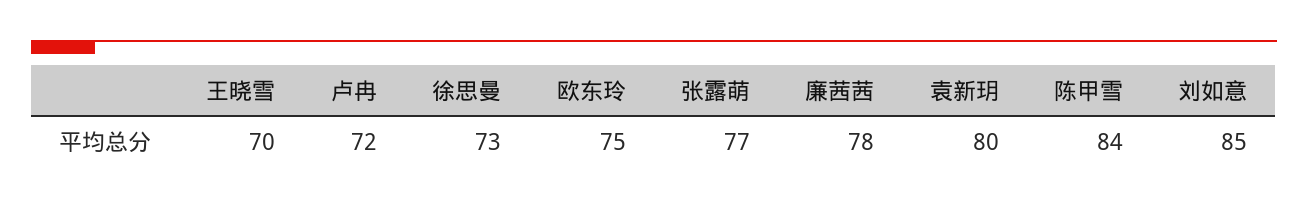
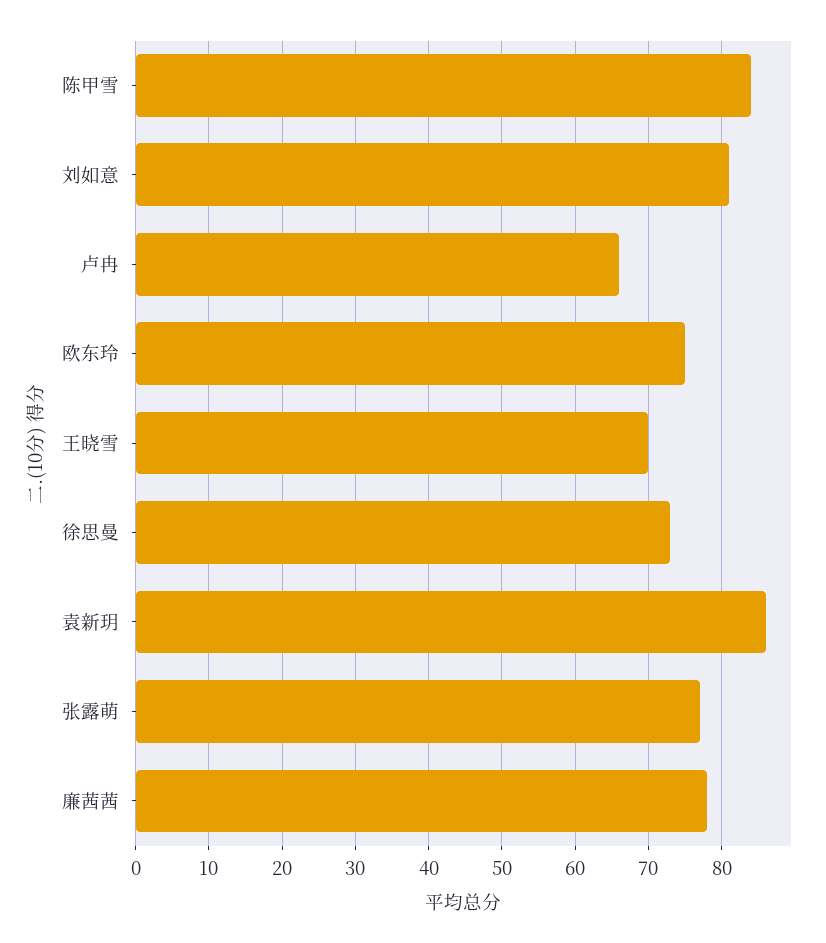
卢冉: 72 -> 66
袁新玥: 80 -> 86
刘如意: 85 -> 81

